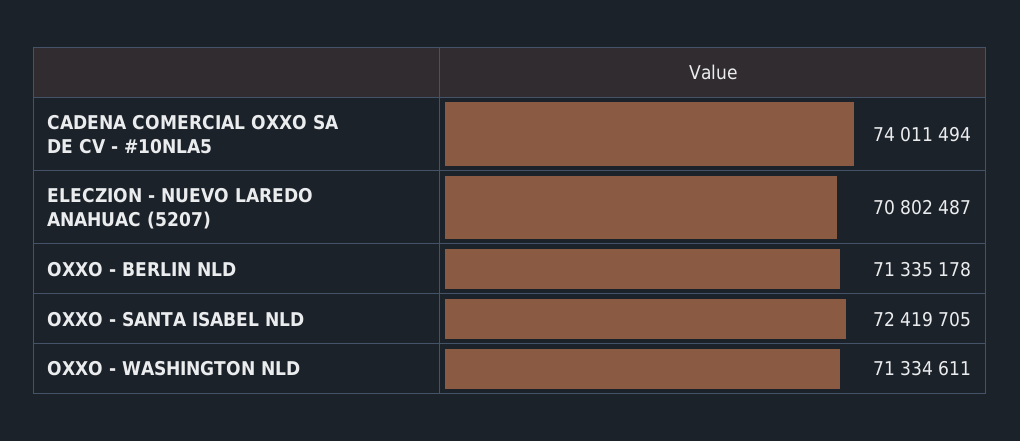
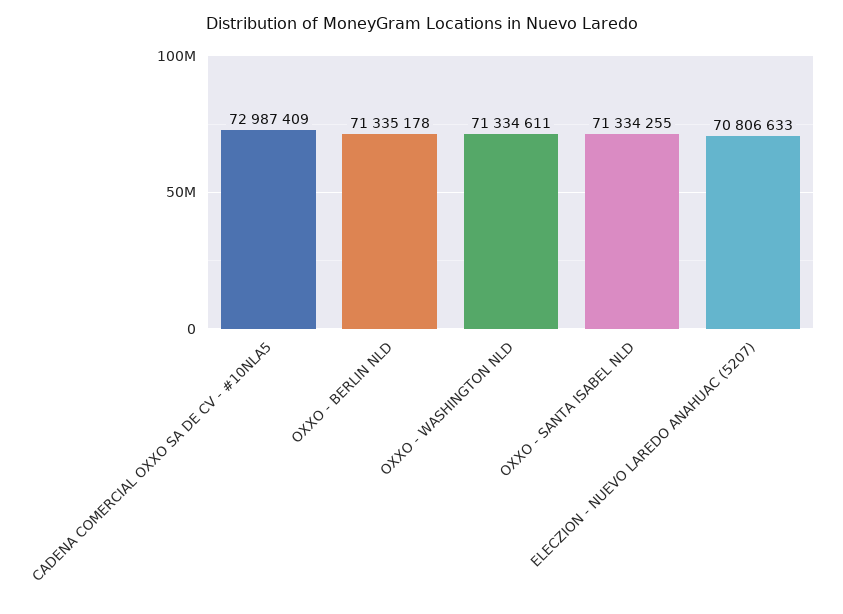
CADENA COMERCIAL OXXO SA DE CV - #10NLA5: 74011494 -> 72987409
ELECZION - NUEVO LAREDO ANAHUAC (5207): 70802487 -> 70806633
OXXO - SANTA ISABEL NLD: 72419705 -> 71334255

